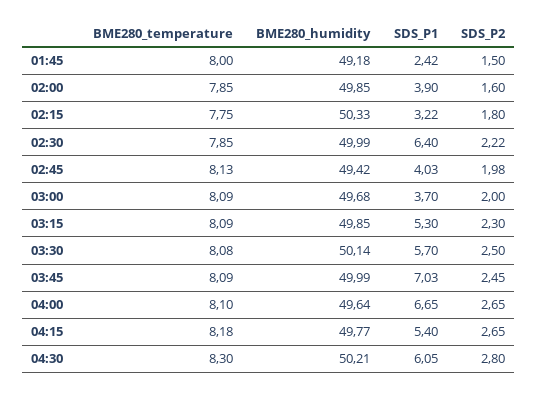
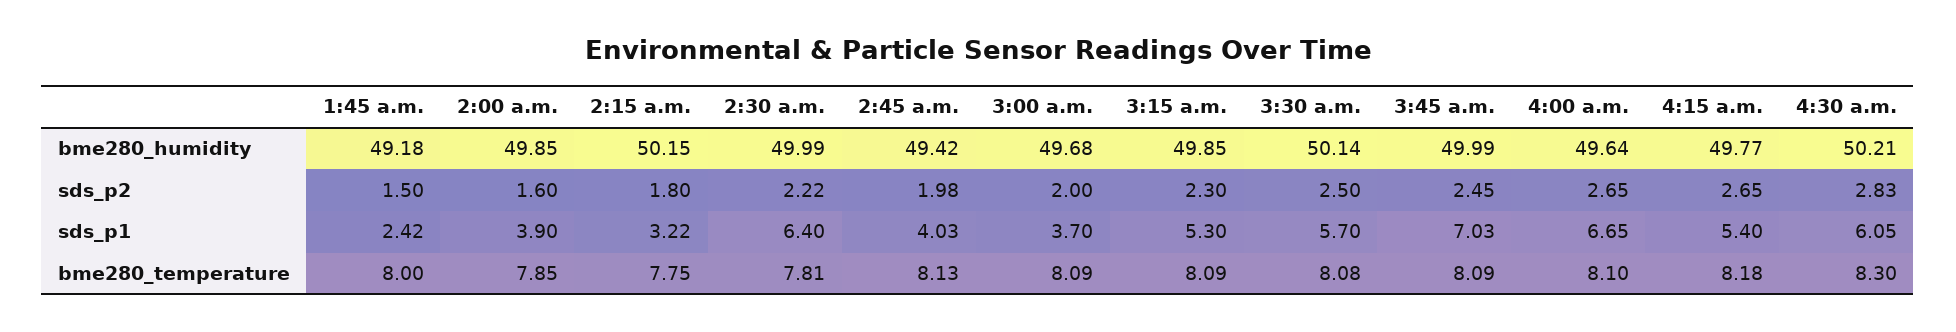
BME280_humidity, 02:15: 50.33 -> 50.15
BME280_temperature, 02:30: 7.85 -> 7.81
SDS_P2, 04:30: 2.8 -> 2.83

